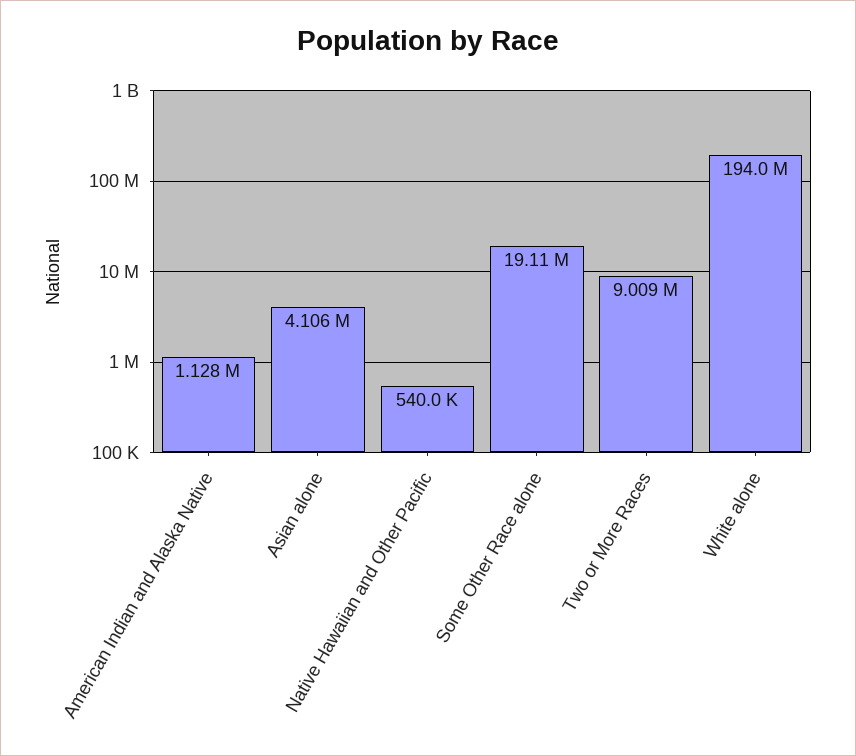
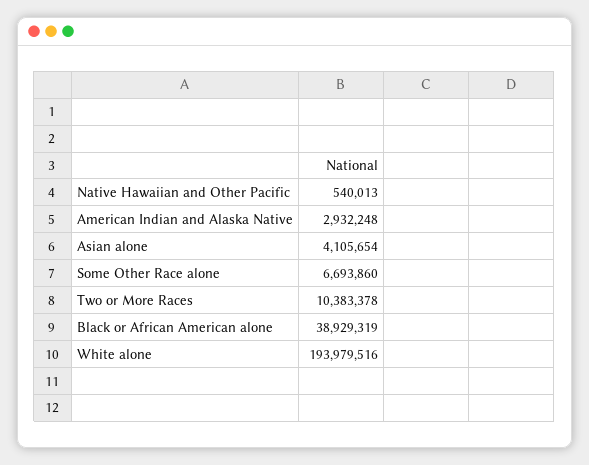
American Indian and Alaska Native: 1128000 -> 2932248
Some Other Race alone: 19110000 -> 6693860
Two or More Races: 9009000 -> 10383378
Black or African American alone: none -> 38929319

